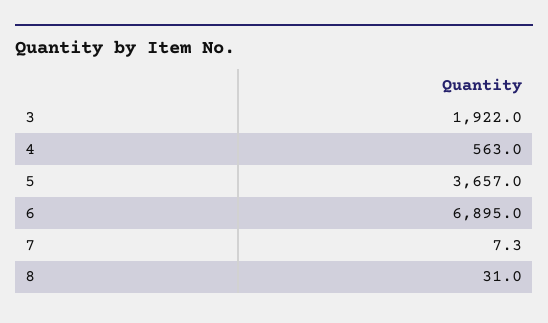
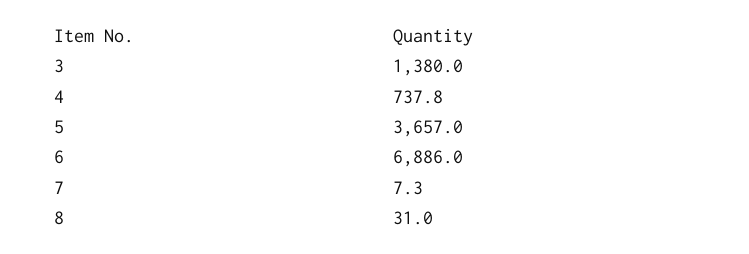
3: 1922 -> 1380
4: 563 -> 737.8
6: 6895 -> 6886

